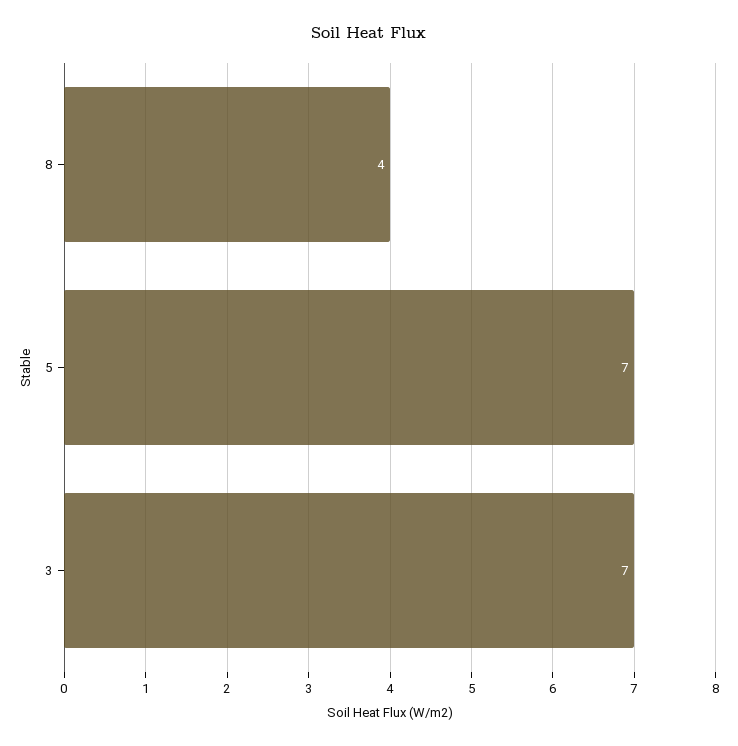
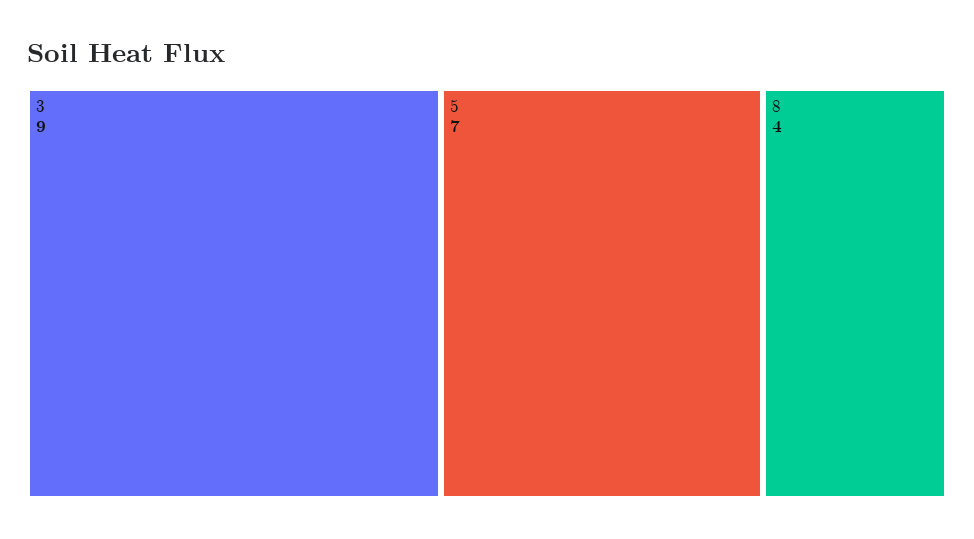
3: 7 -> 9

